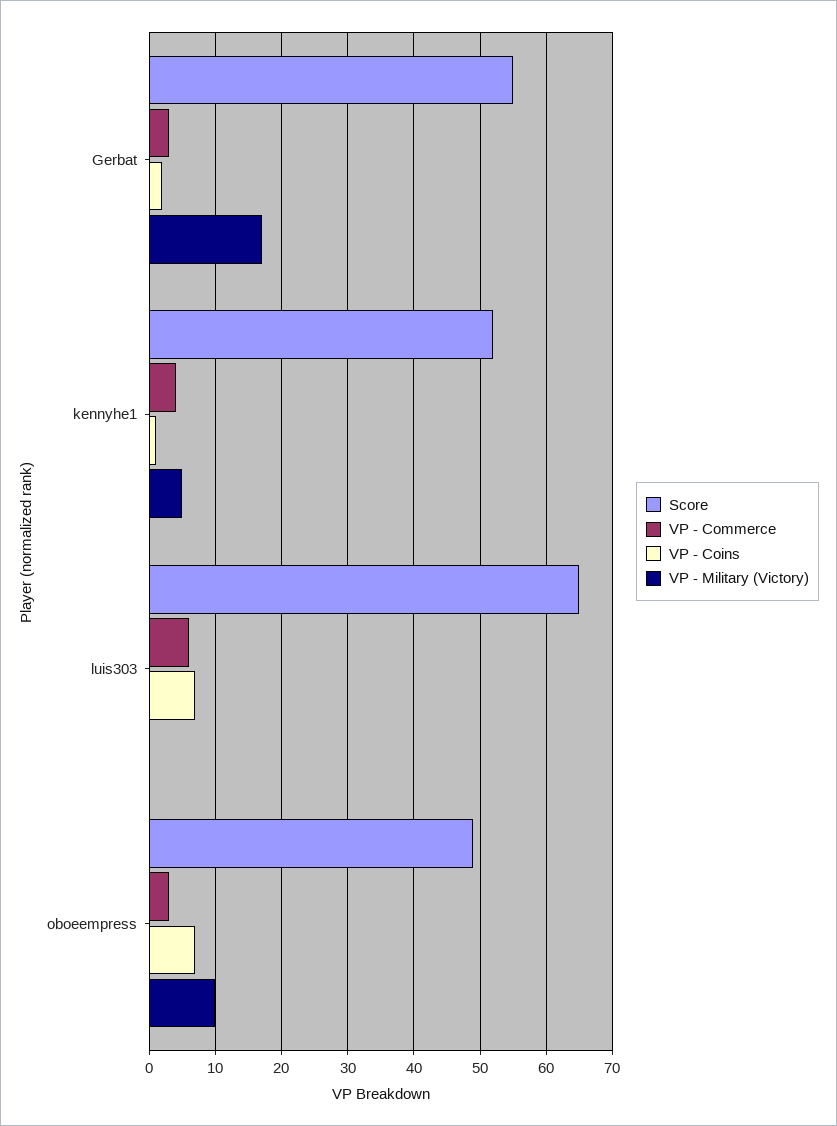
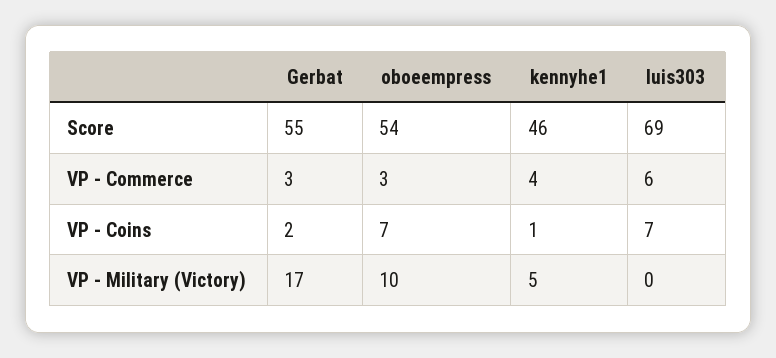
Score, kennyhe1: 52 -> 46
Score, luis303: 65 -> 69
Score, oboeempress: 49 -> 54

